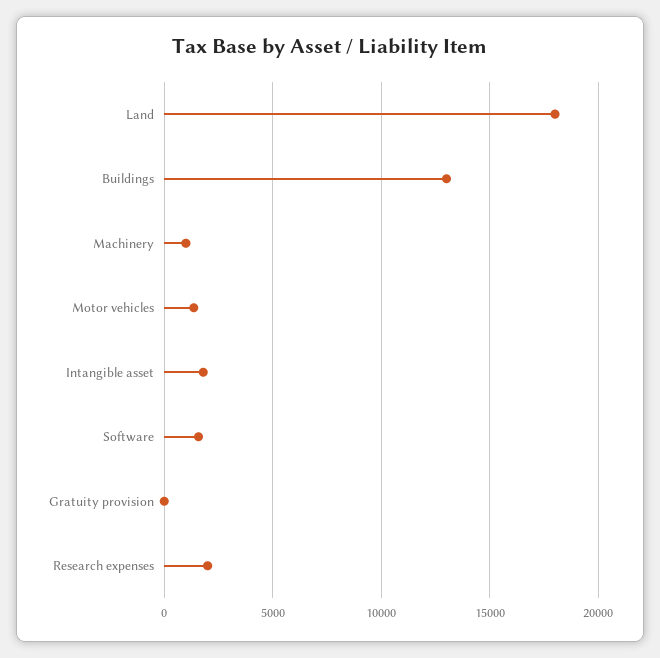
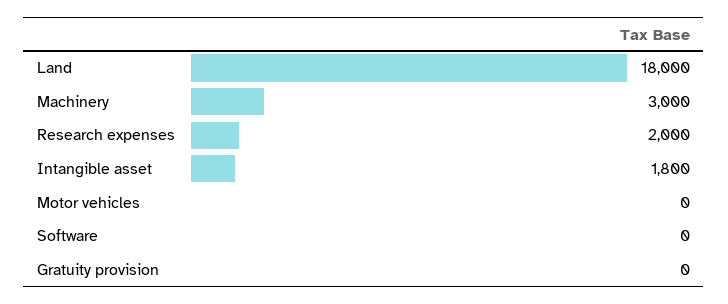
Buildings: 13000 -> none
Machinery: 1000 -> 3000
Motor vehicles: 1500 -> 0
Software: 1500 -> 0

